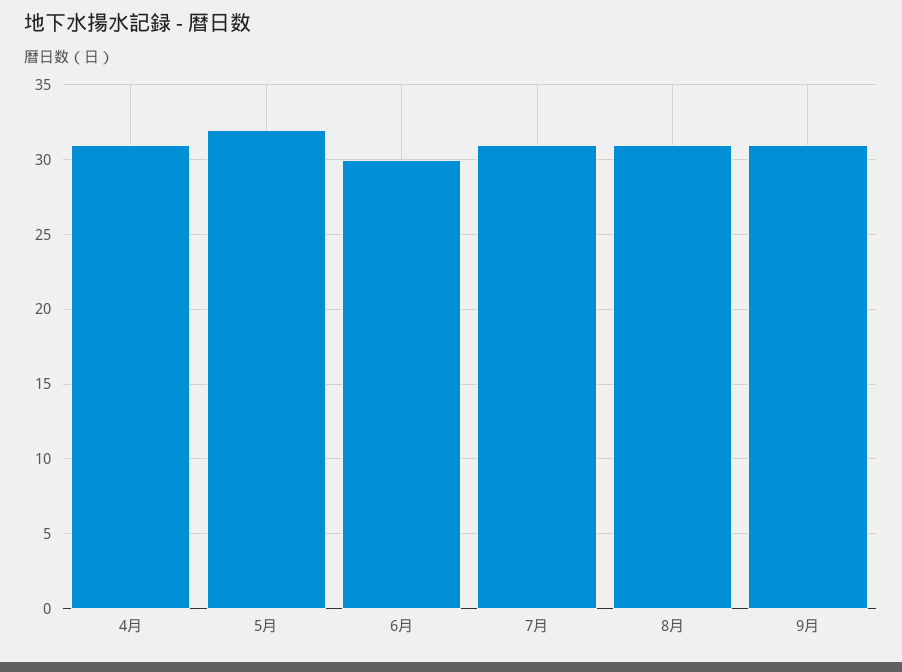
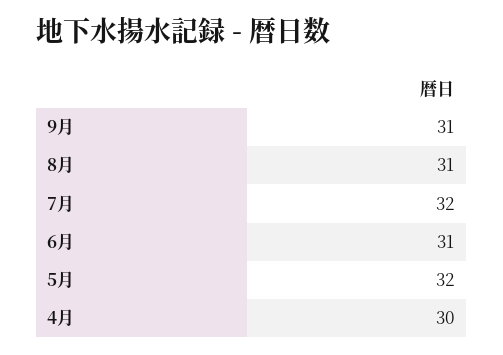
4月: 31 -> 30
6月: 30 -> 31
7月: 31 -> 32

